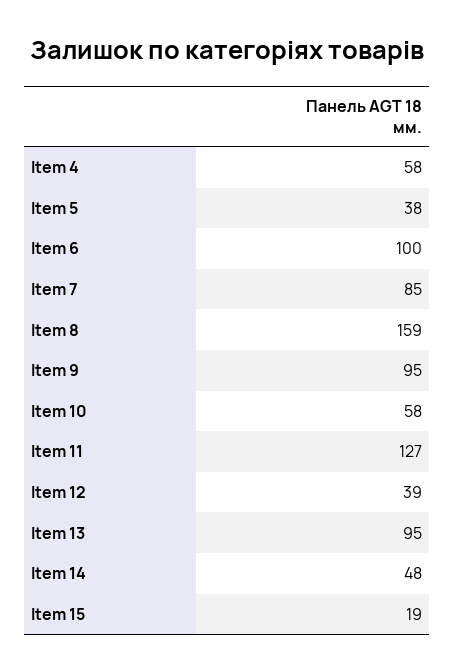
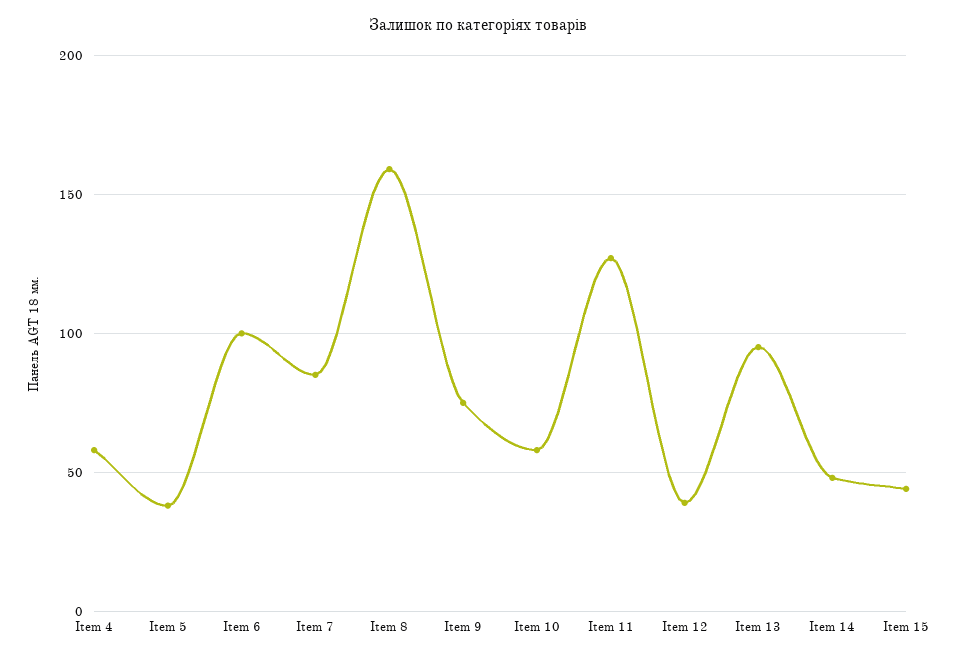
Item 9: 95 -> 75
Item 15: 19 -> 45

